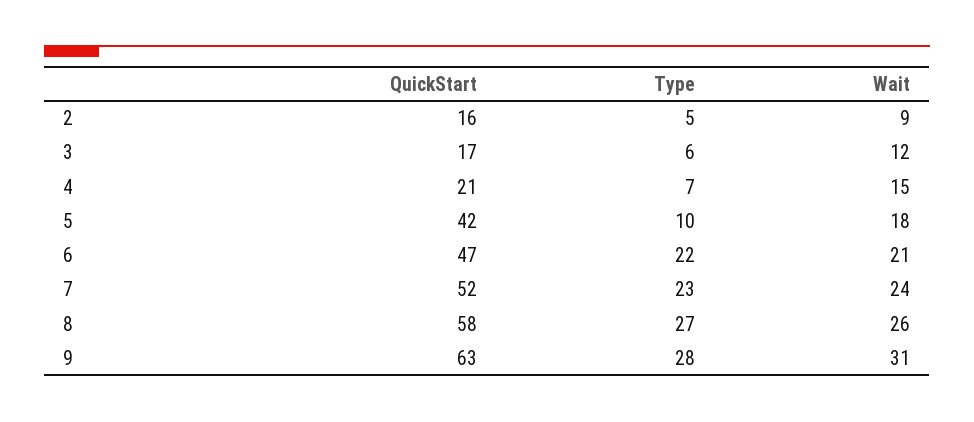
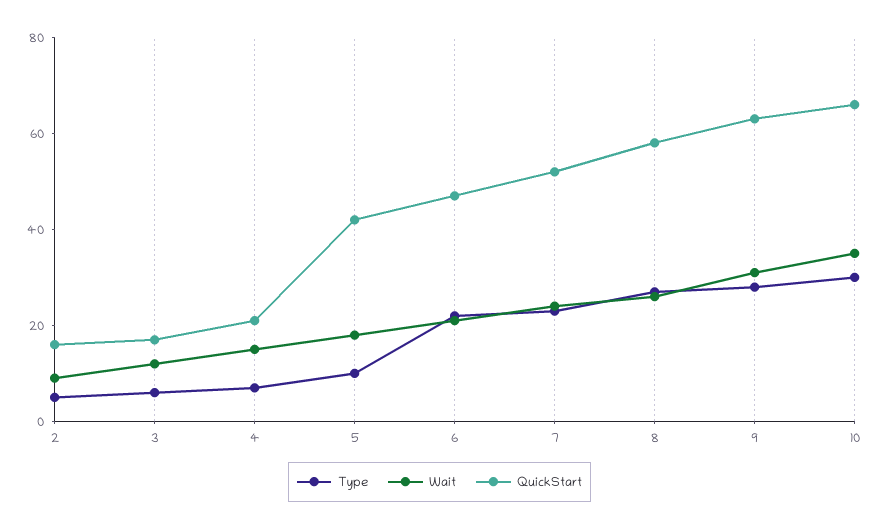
Type, 10: none -> 30
Wait, 10: none -> 35
QuickStart, 10: none -> 65

